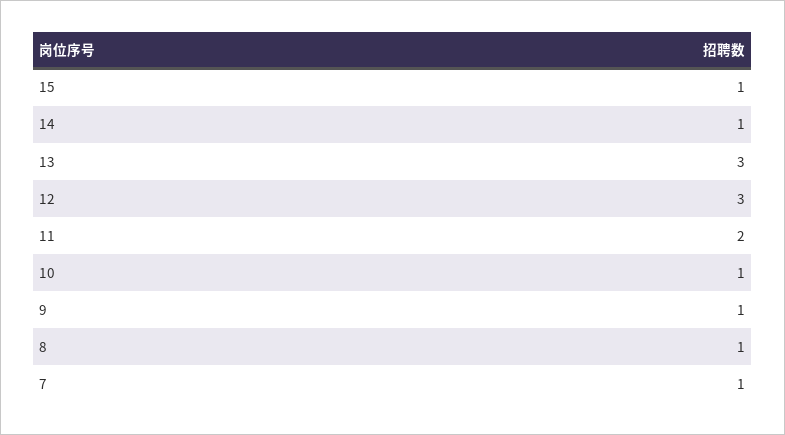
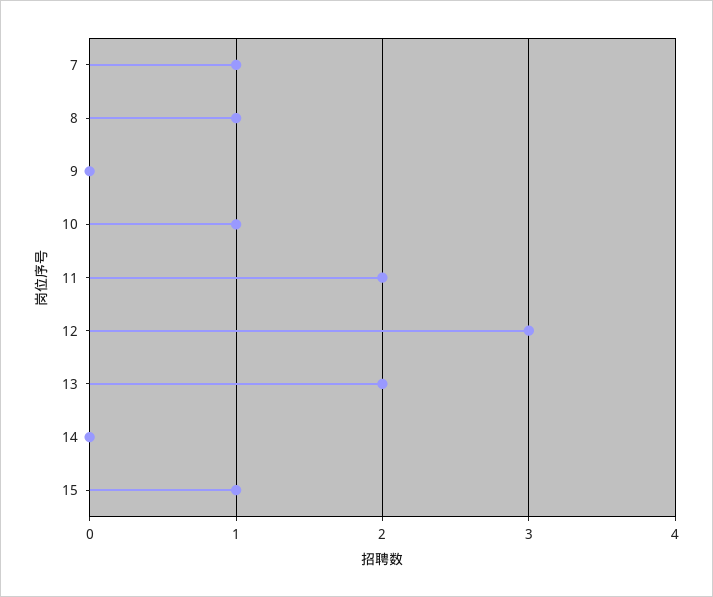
14: 1 -> 0
13: 3 -> 2
9: 1 -> 0

